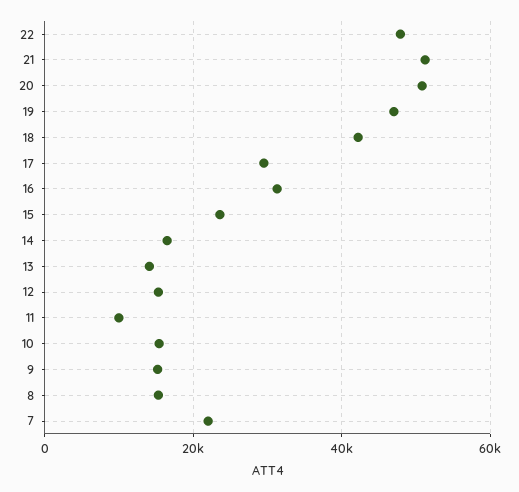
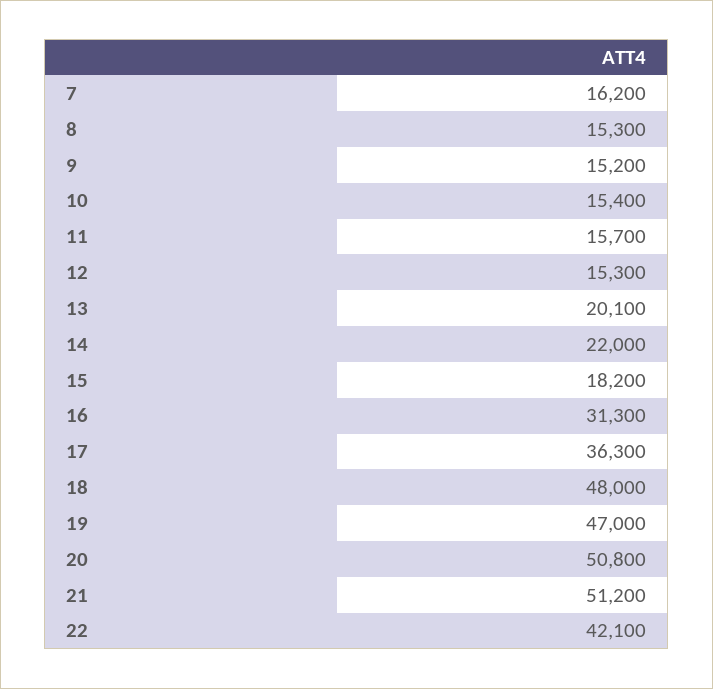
22: 48000 -> 42100
18: 42000 -> 48000
17: 30000 -> 36300
15: 24000 -> 18200
14: 16000 -> 22000
13: 14000 -> 20100
11: 10000 -> 15700
7: 22000 -> 16200

